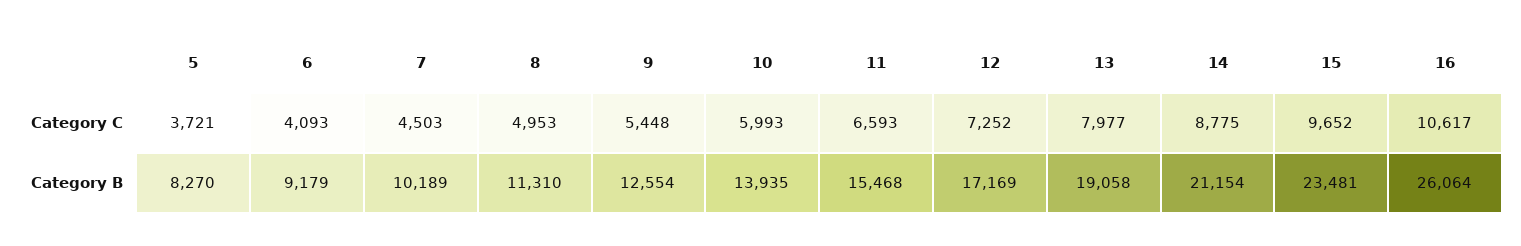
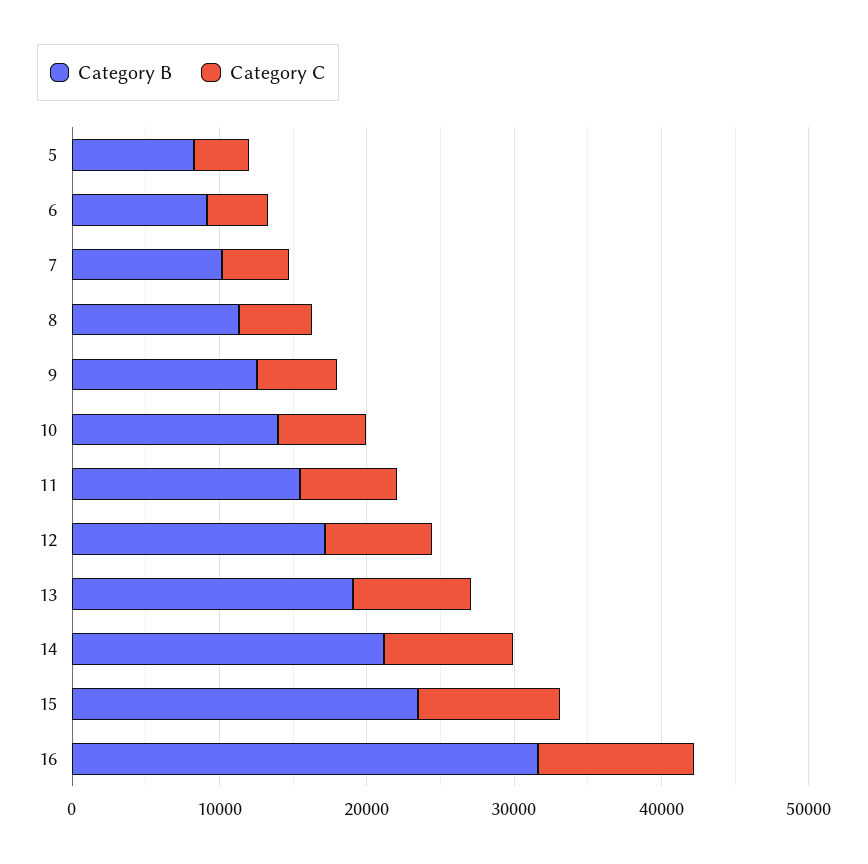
Category B, 16: 26064 -> 32000

